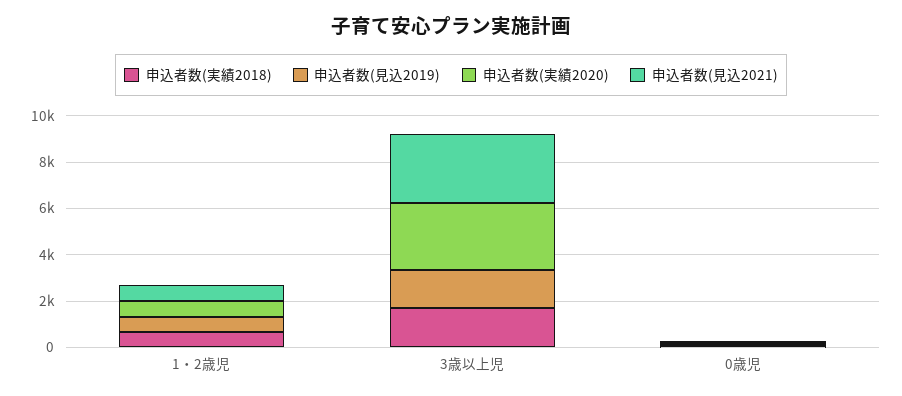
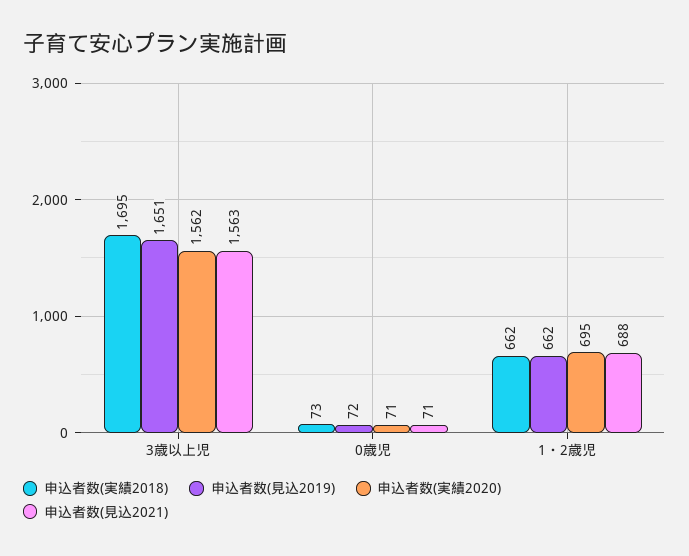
申込者数(実績2020), 3歳以上児: 3000 -> 1562
申込者数(見込2021), 3歳以上児: 3000 -> 1563

